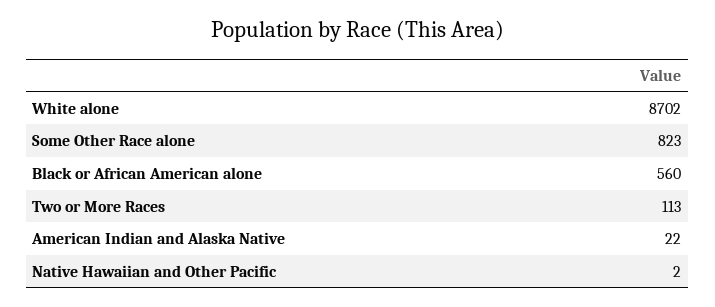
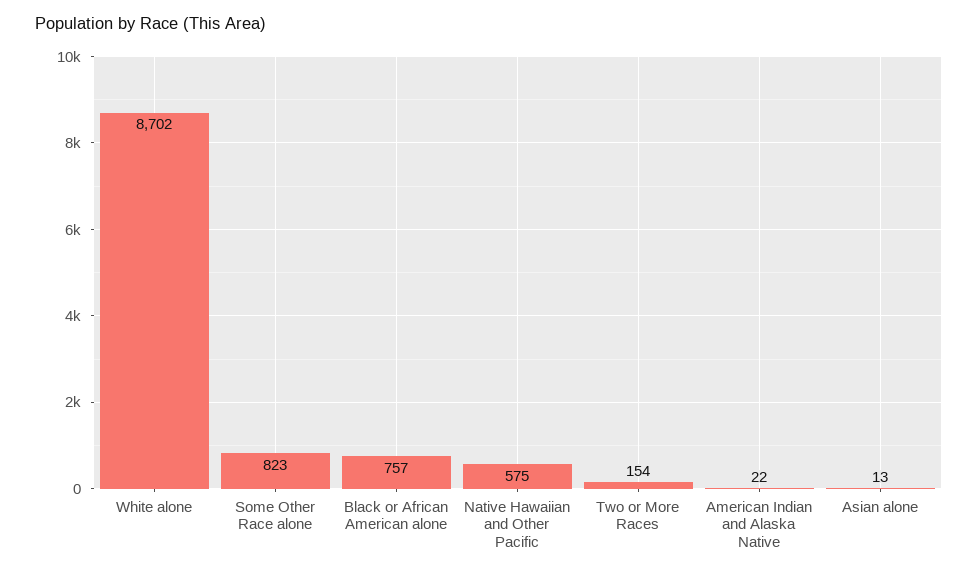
Black or African American alone: 560 -> 757
Two or More Races: 113 -> 154
Native Hawaiian and Other Pacific: 2 -> 575
Asian alone: none -> 13

